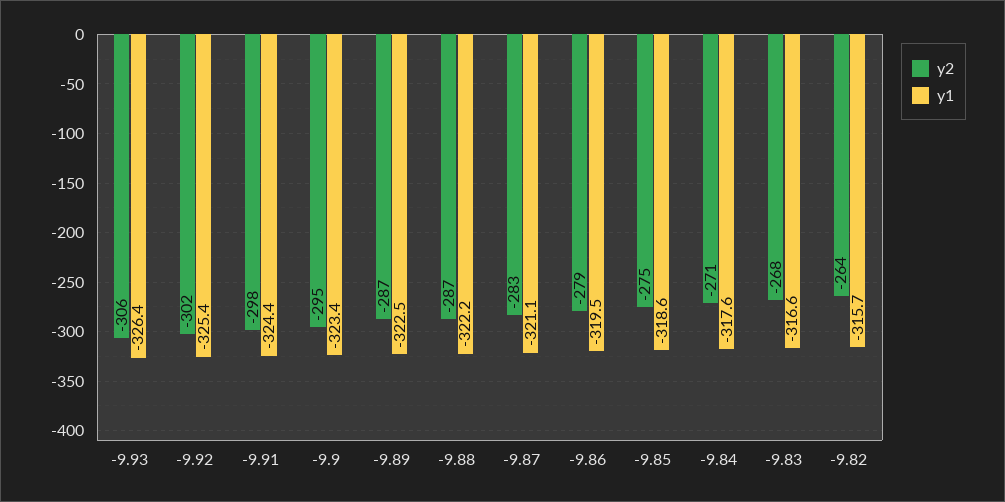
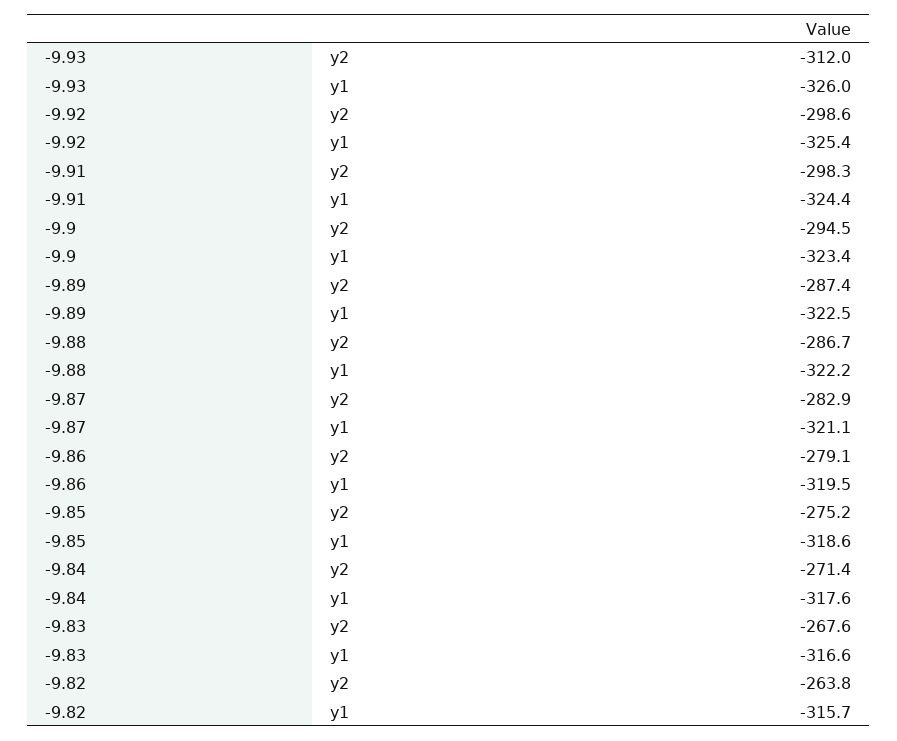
y2, -9.93: -306 -> -312
y1, -9.93: -326.4 -> -326
y2, -9.92: -302 -> -298.6

